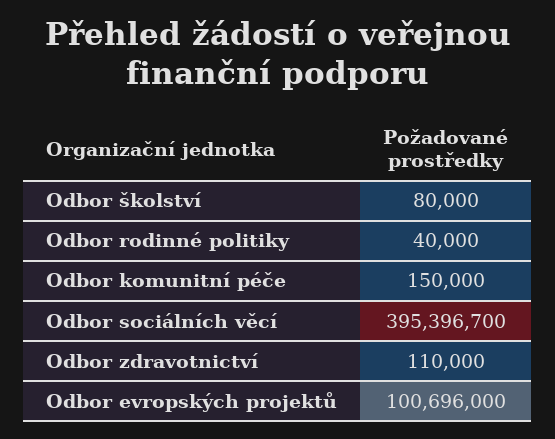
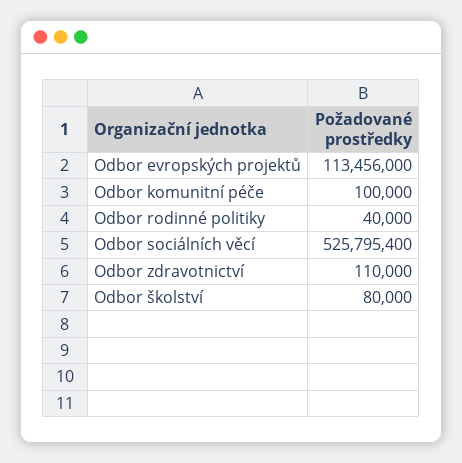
Odbor komunitní péče: 150000 -> 100000
Odbor sociálních věcí: 395396700 -> 525795400
Odbor evropských projektů: 100696000 -> 113456000

